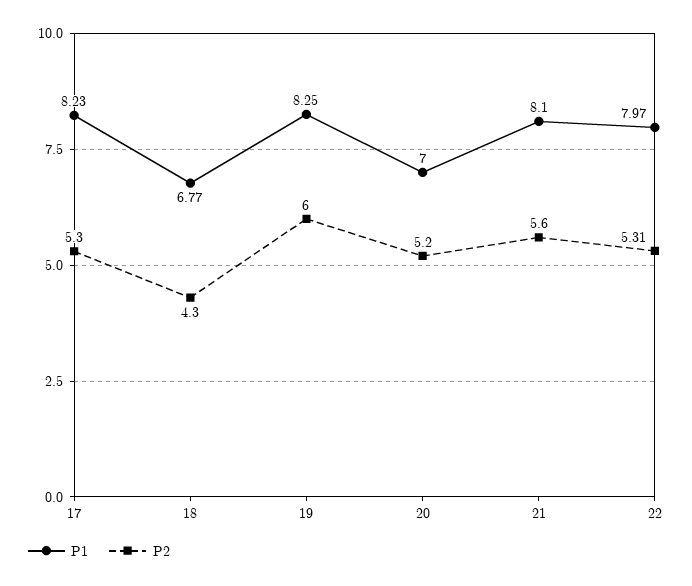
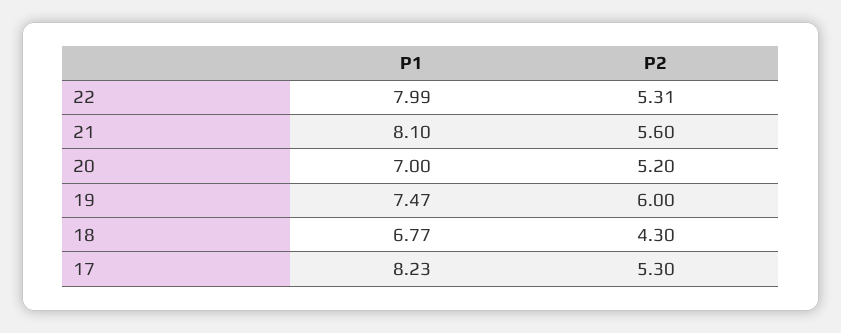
P1, 19: 8.25 -> 7.47
P1, 22: 7.97 -> 7.99

